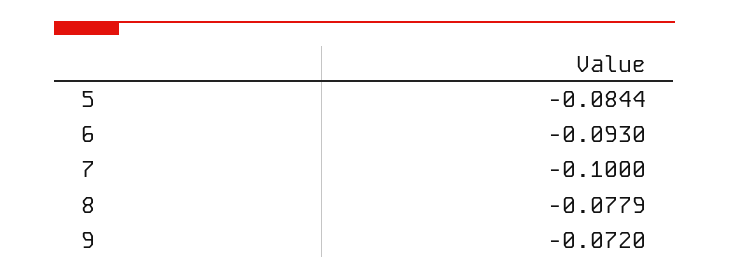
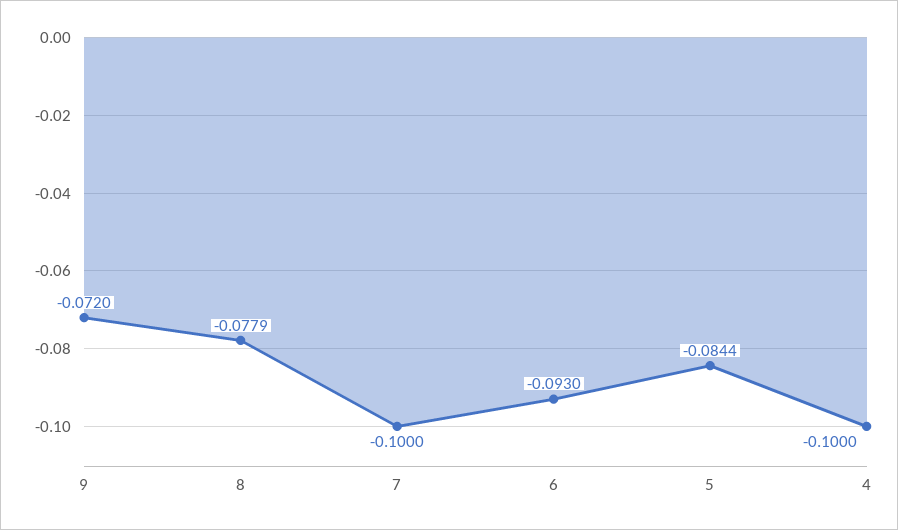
4: none -> -0.1

